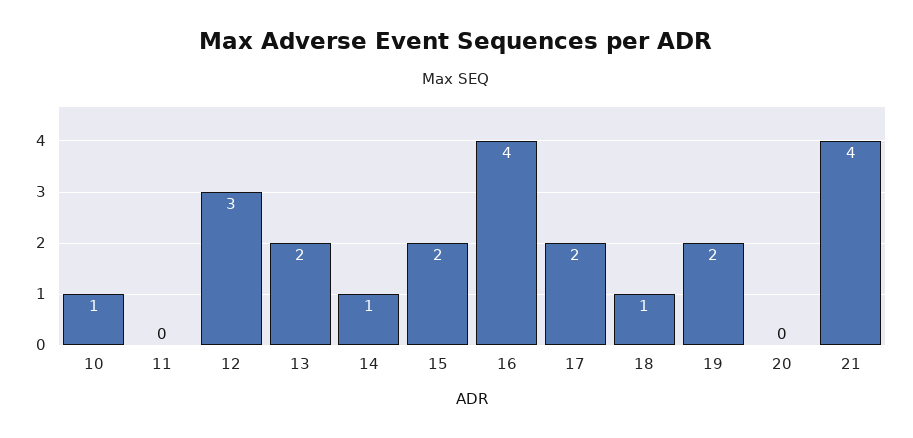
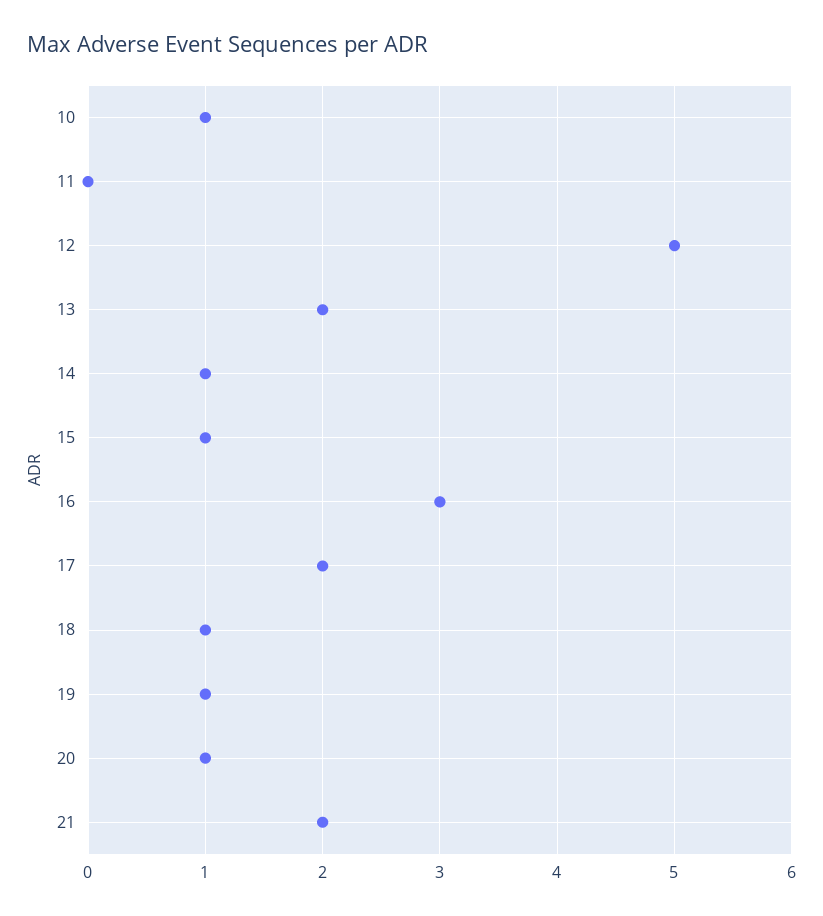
12: 3 -> 5
15: 2 -> 1
16: 4 -> 3
19: 2 -> 1
20: 0 -> 1
21: 4 -> 2

